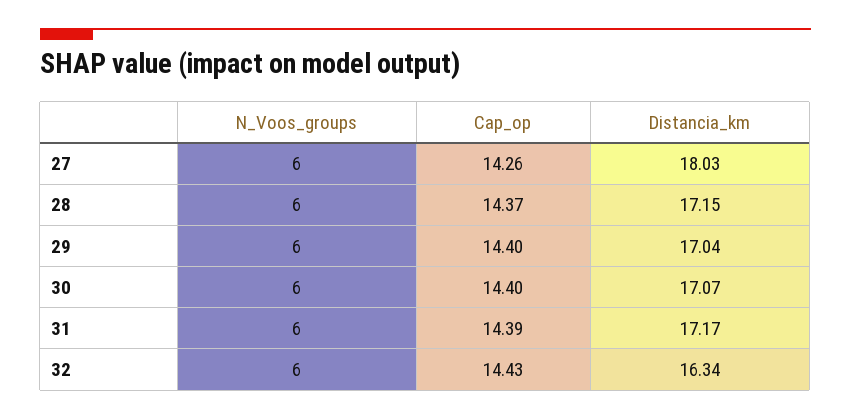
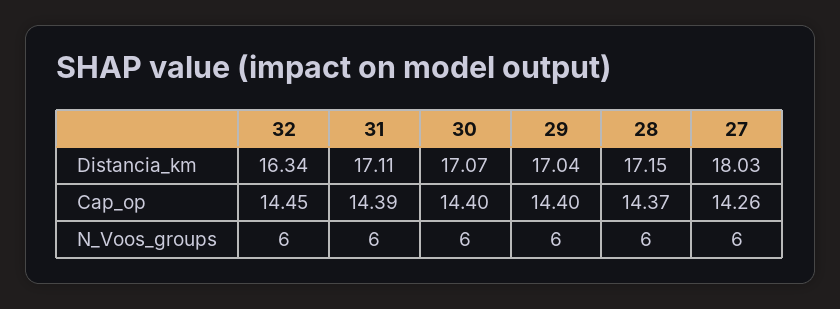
Distancia_km, 31: 17.17 -> 17.11
Cap_op, 32: 14.43 -> 14.45

